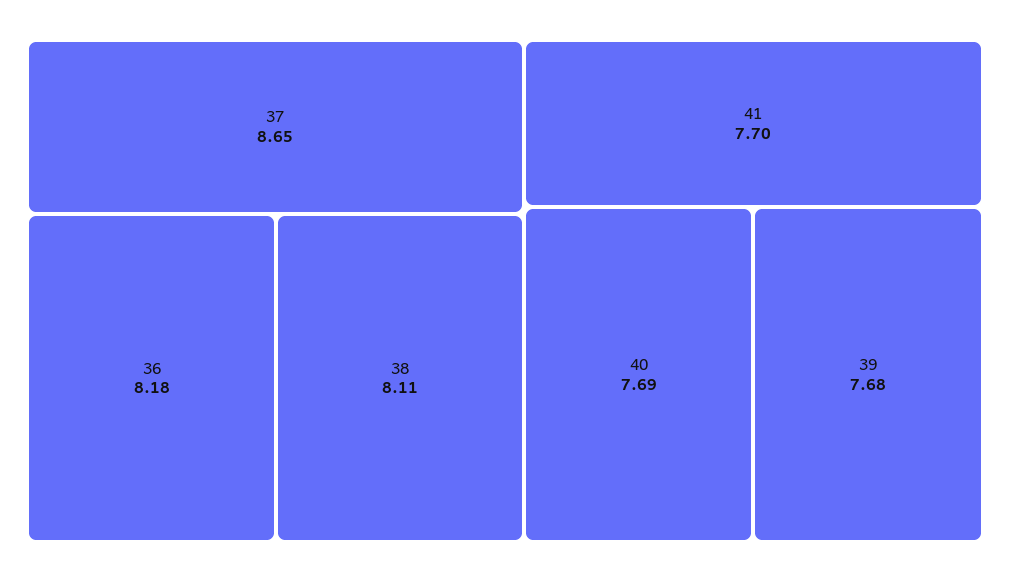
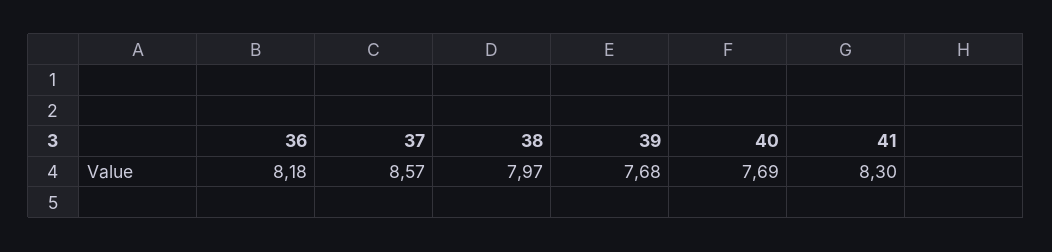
37: 8.65 -> 8.57
38: 8.11 -> 7.97
41: 7.7 -> 8.3

